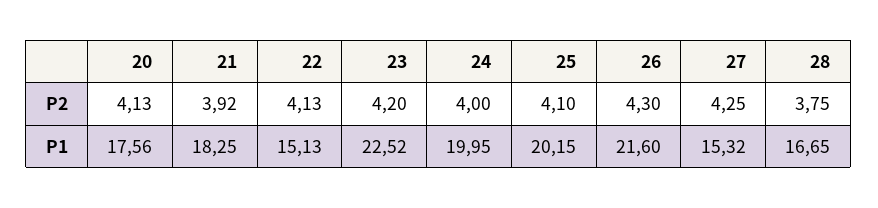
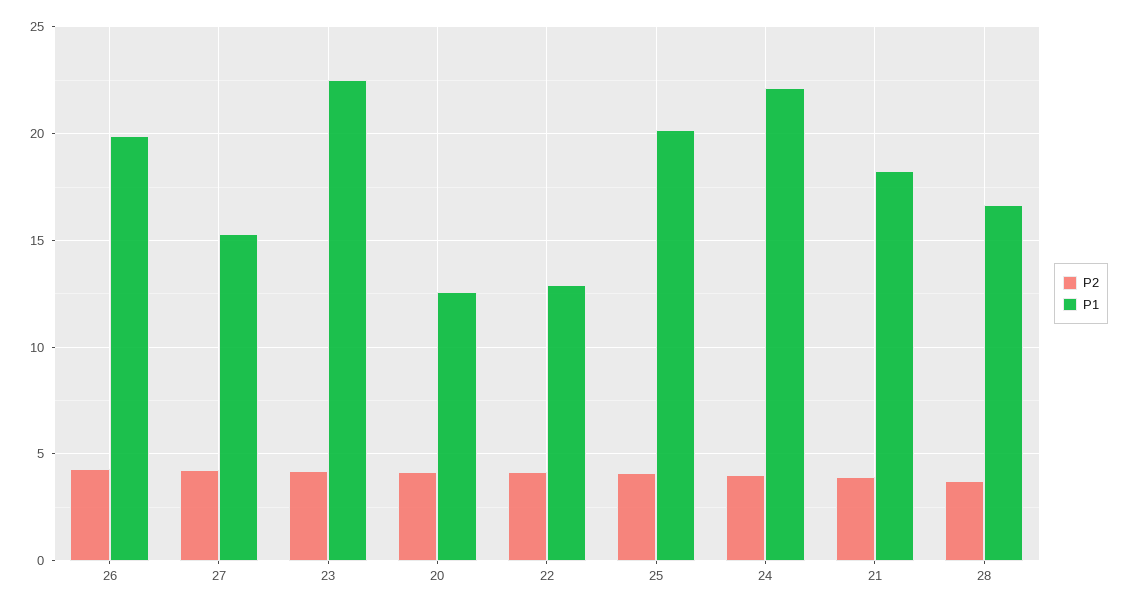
P1, 20: 17.56 -> 12.5
P1, 22: 15.13 -> 13
P1, 24: 19.95 -> 22
P1, 26: 21.6 -> 20

